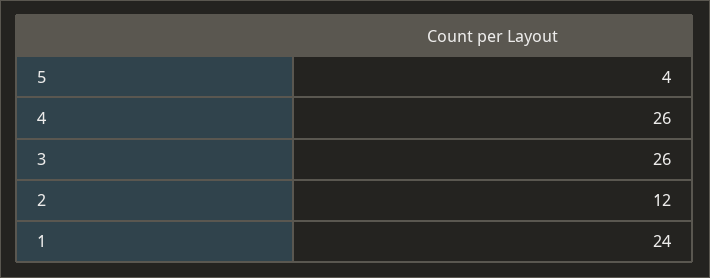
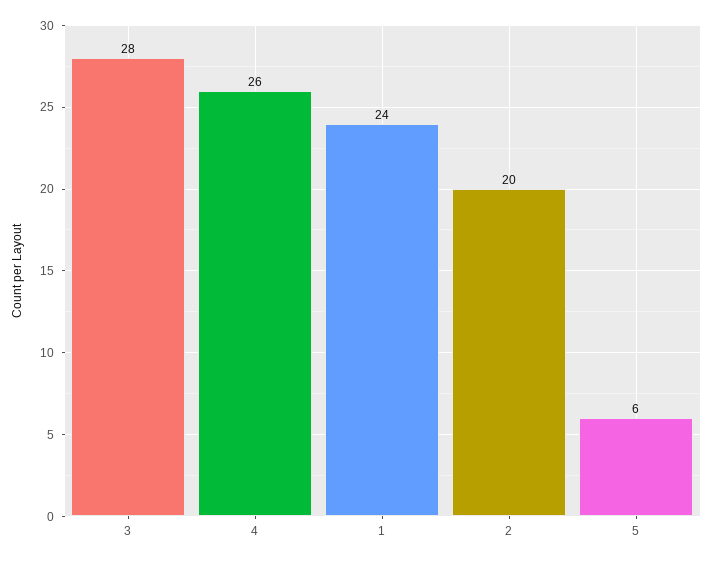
5: 4 -> 6
3: 26 -> 28
2: 12 -> 20

